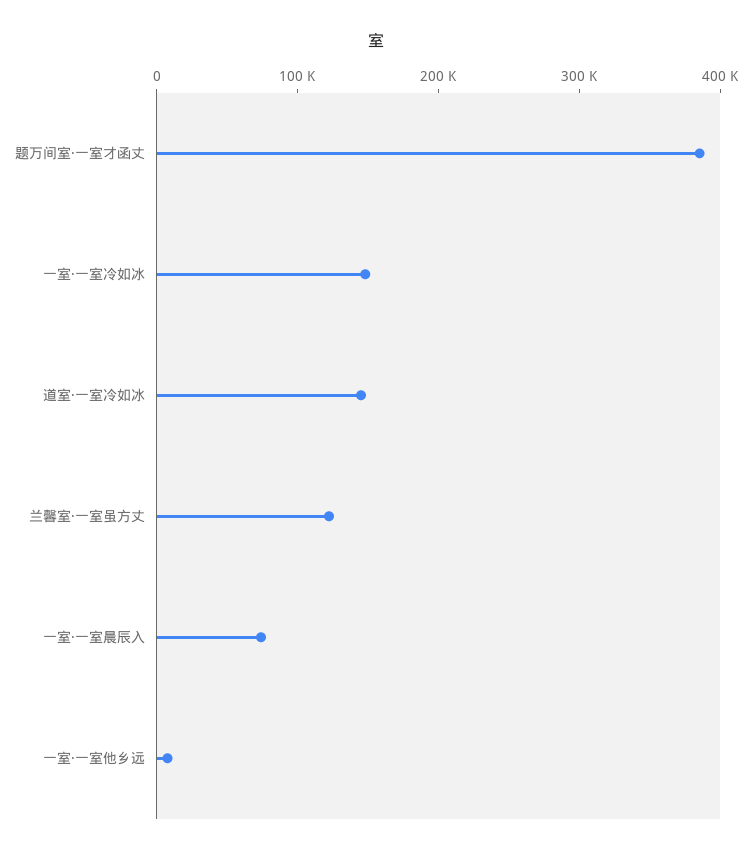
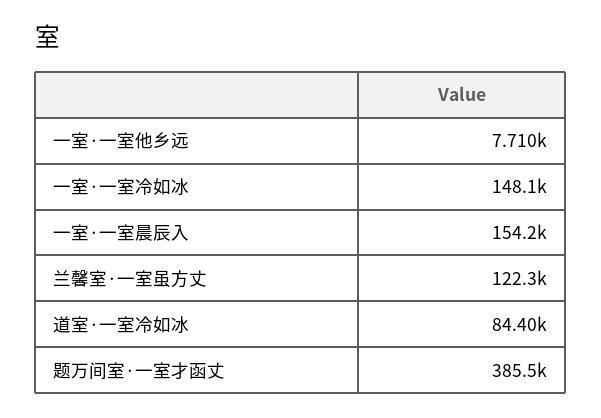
道室·一室冷如冰: 140000 -> 84400
一室·一室晨辰入: 80000 -> 154200

